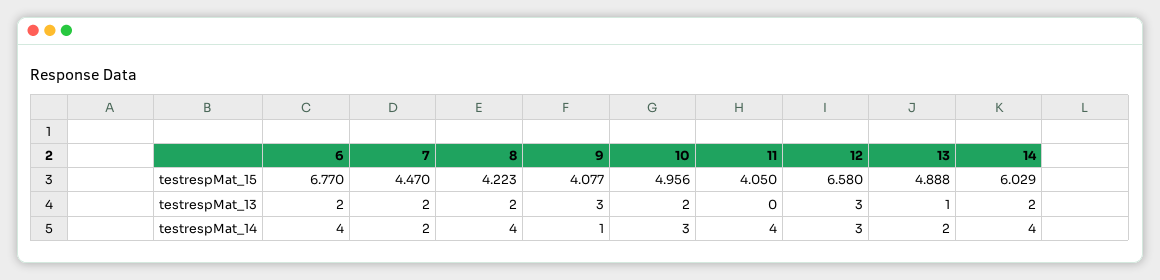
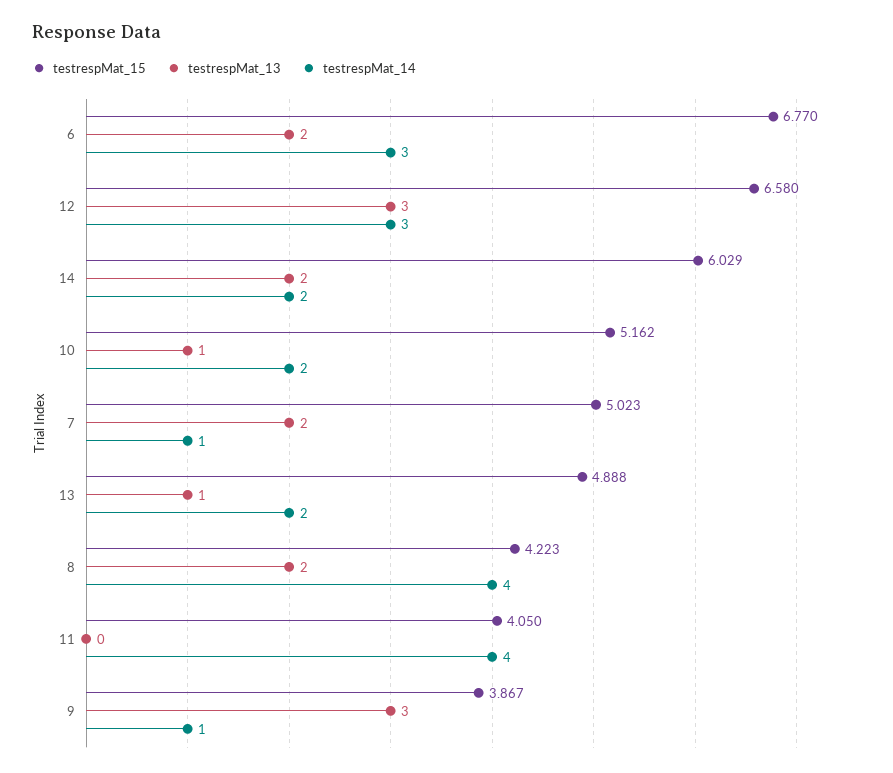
testrespMat_15, 7: 4.47 -> 5.023
testrespMat_15, 9: 4.077 -> 3.867
testrespMat_15, 10: 4.956 -> 5.162
testrespMat_13, 10: 2 -> 1
testrespMat_14, 6: 4 -> 3
testrespMat_14, 7: 2 -> 1
testrespMat_14, 10: 3 -> 2
testrespMat_14, 14: 4 -> 2

